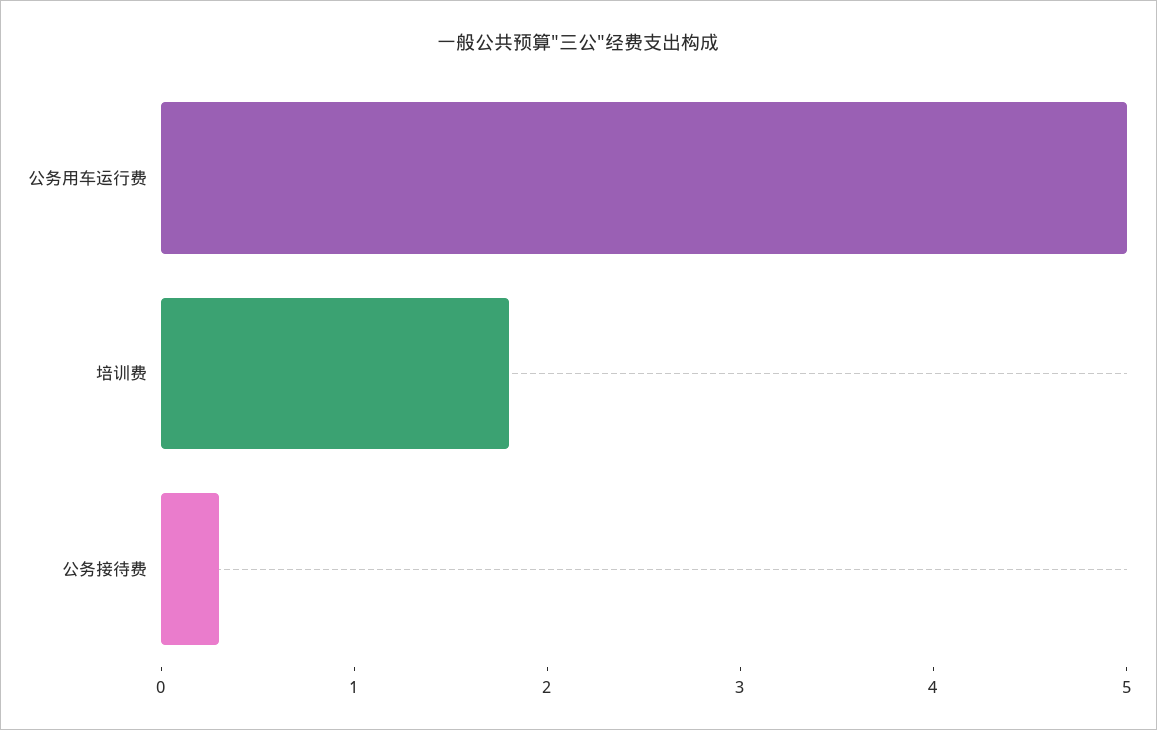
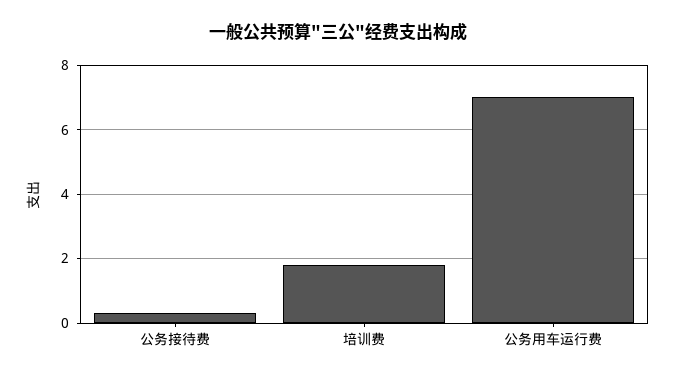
公务用车运行费: 5 -> 7

